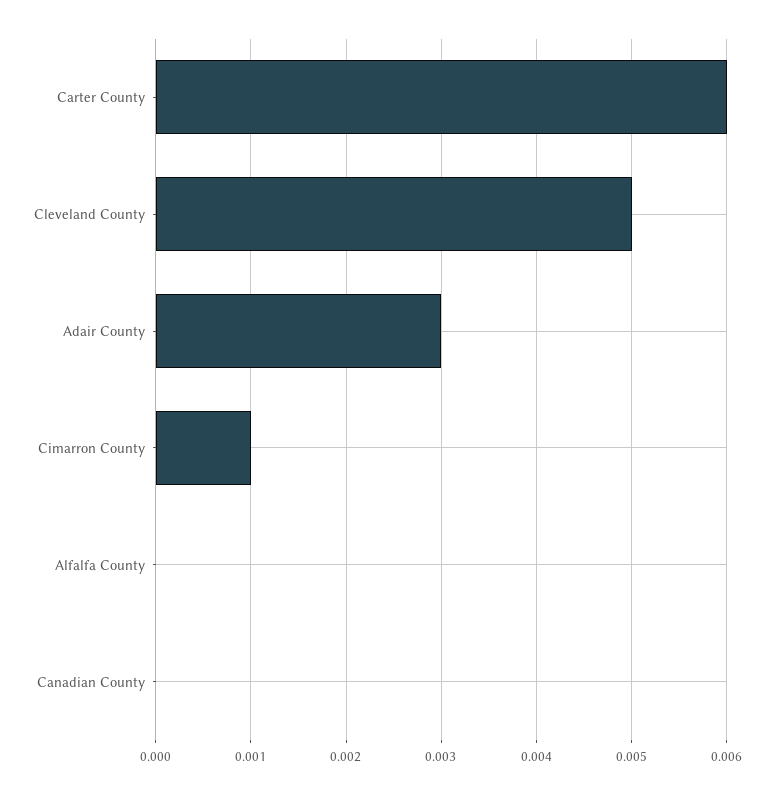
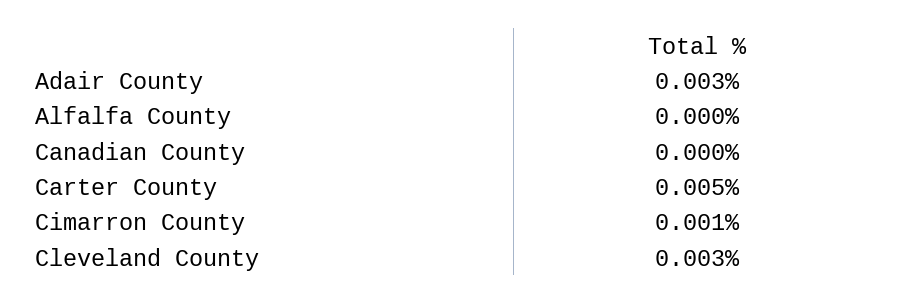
Carter County: 0.006 -> 0.005
Cleveland County: 0.005 -> 0.003

